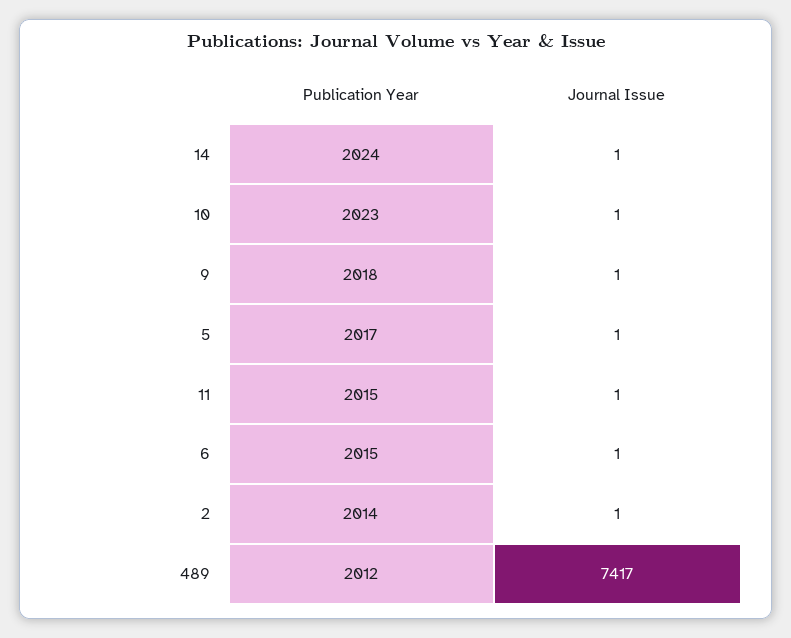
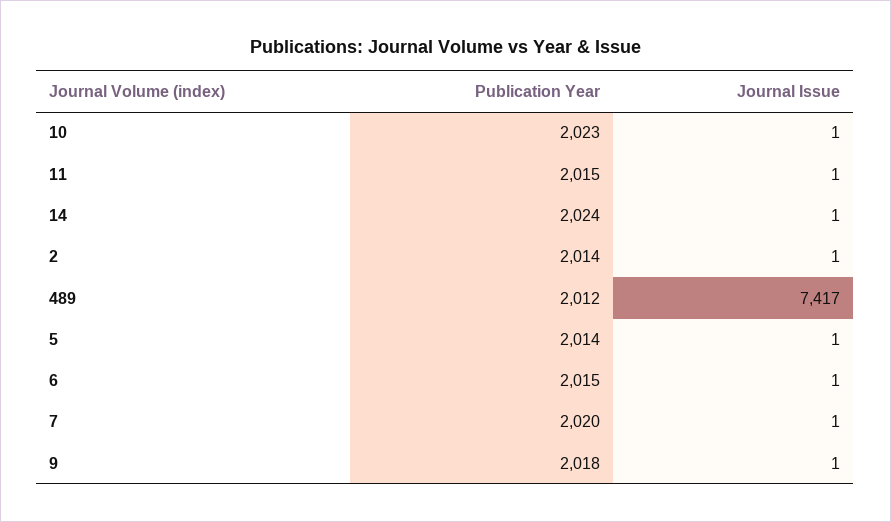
Publication Year, 5: 2017 -> 2014
Publication Year, 7: none -> 2020
Journal Issue, 7: none -> 1

